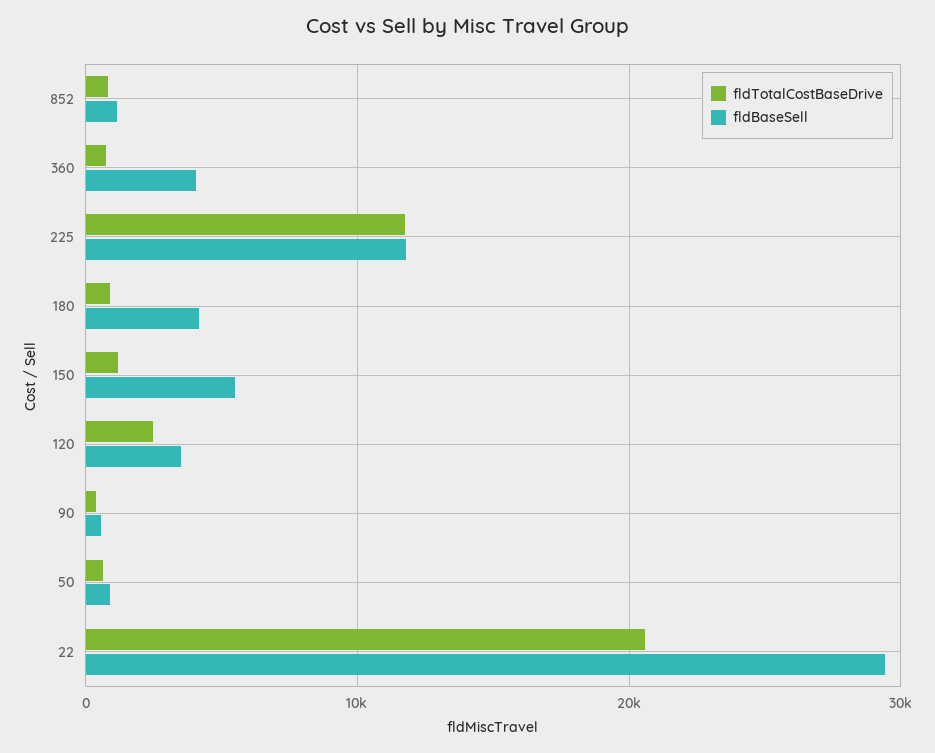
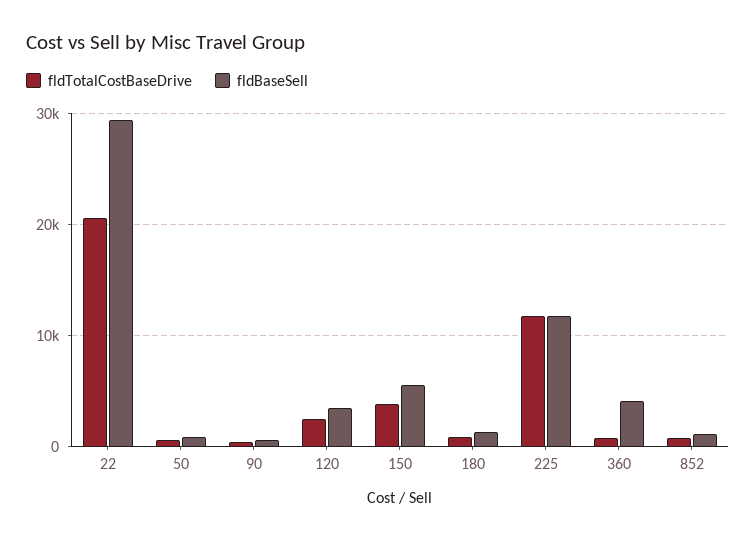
fldBaseSell, 180: 4000 -> 1000
fldTotalCostBaseDrive, 150: 1000 -> 4000

